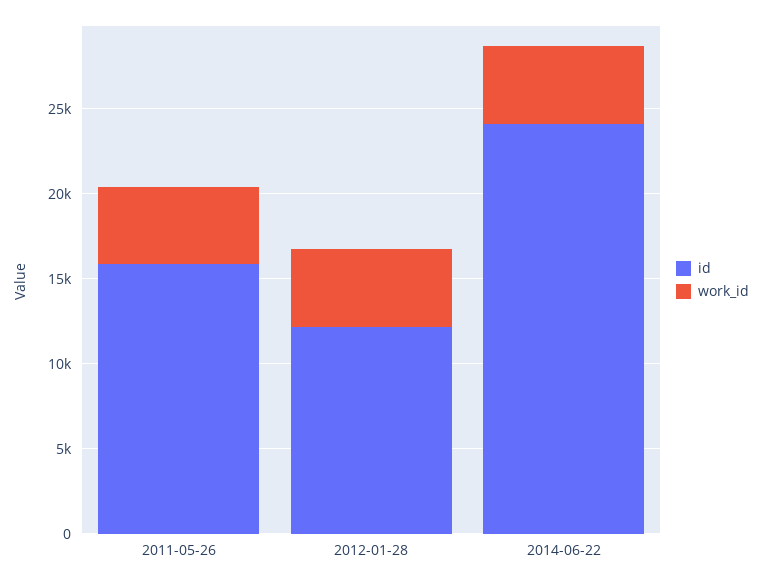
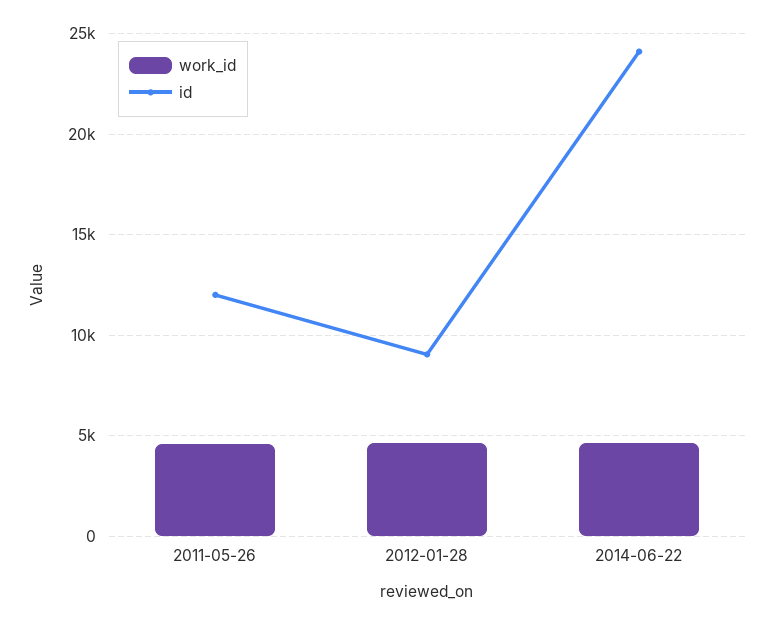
id, 2011-05-26: 16000 -> 12000
id, 2012-01-28: 12000 -> 9000

